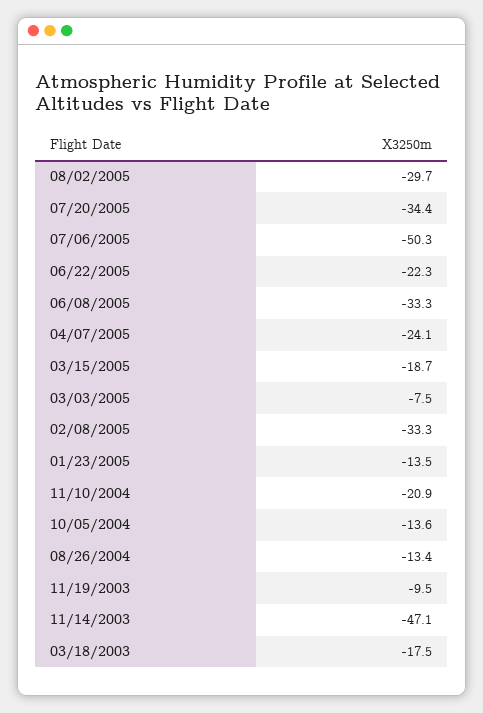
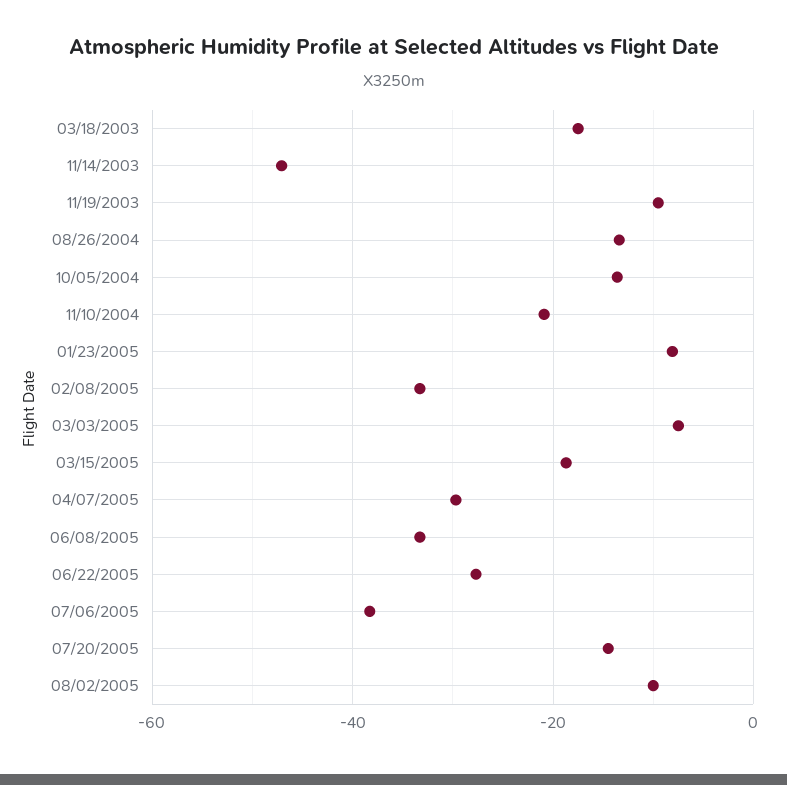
08/02/2005: -29.7 -> -10
07/20/2005: -34.4 -> -14
07/06/2005: -50.3 -> -38
06/22/2005: -22.3 -> -28
04/07/2005: -24.1 -> -30
01/23/2005: -13.5 -> -8

